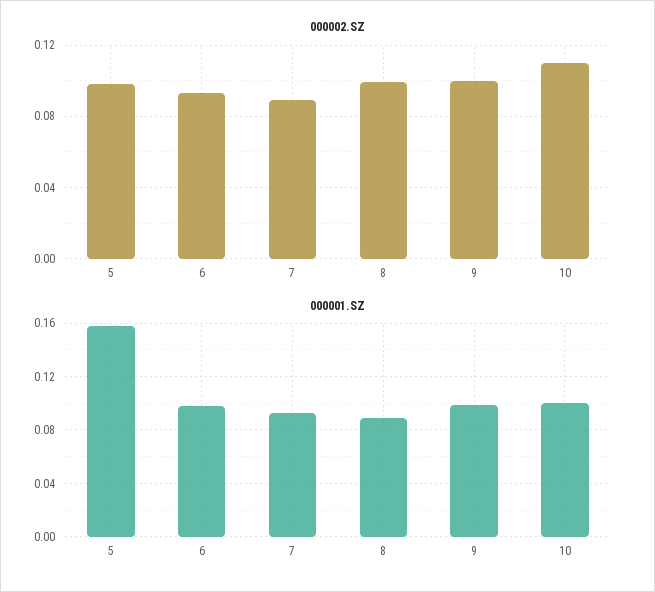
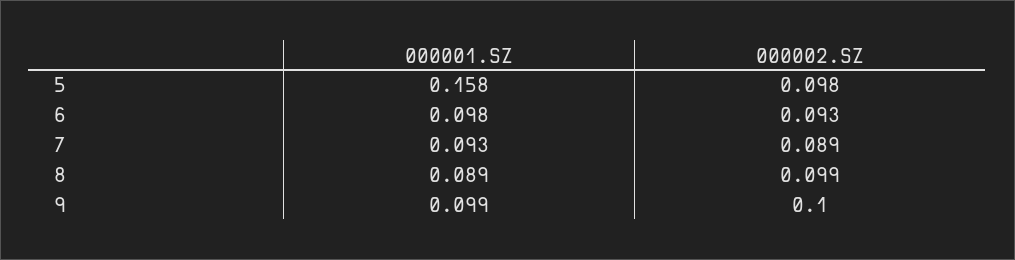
000002.SZ, 10: 0.11 -> none
000001.SZ, 10: 0.1 -> none

